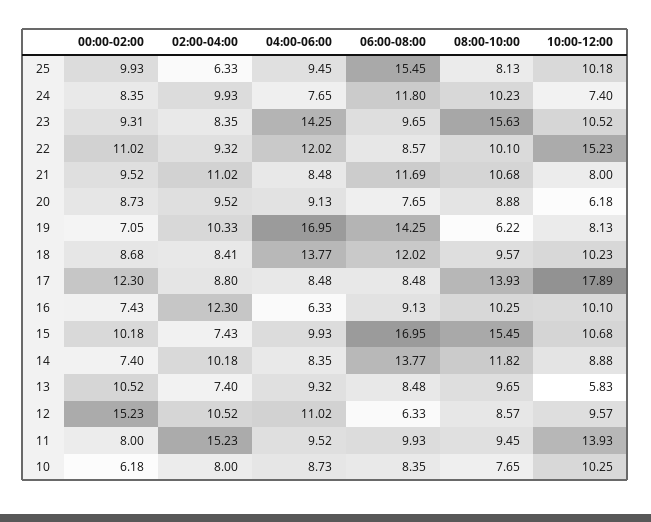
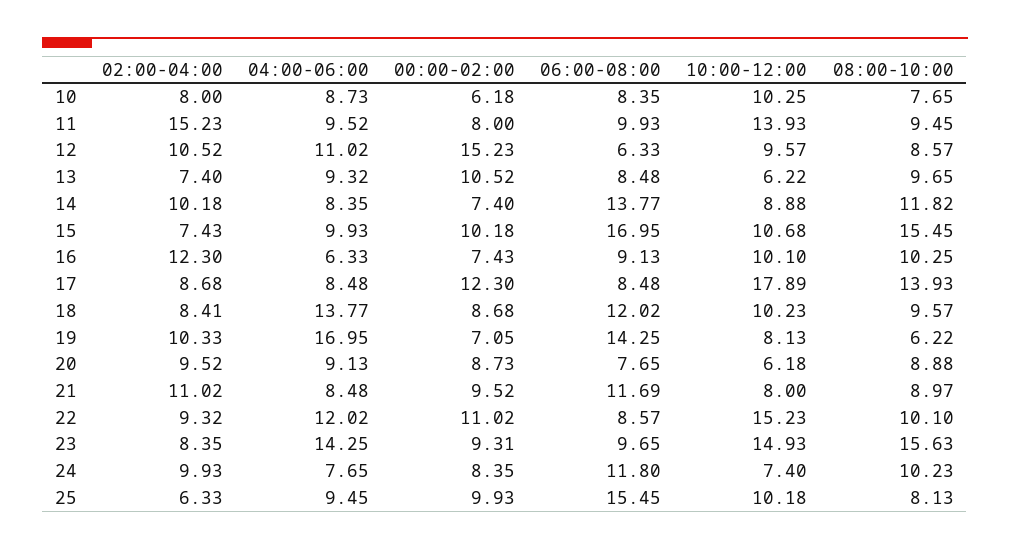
10:00-12:00, 23: 10.52 -> 14.93
08:00-10:00, 21: 10.68 -> 8.97
02:00-04:00, 17: 8.8 -> 8.68
10:00-12:00, 13: 5.83 -> 6.22

